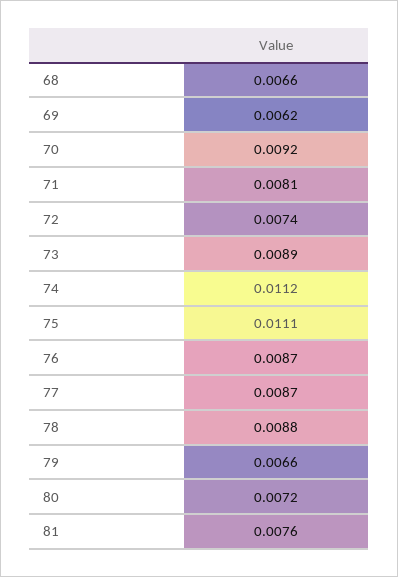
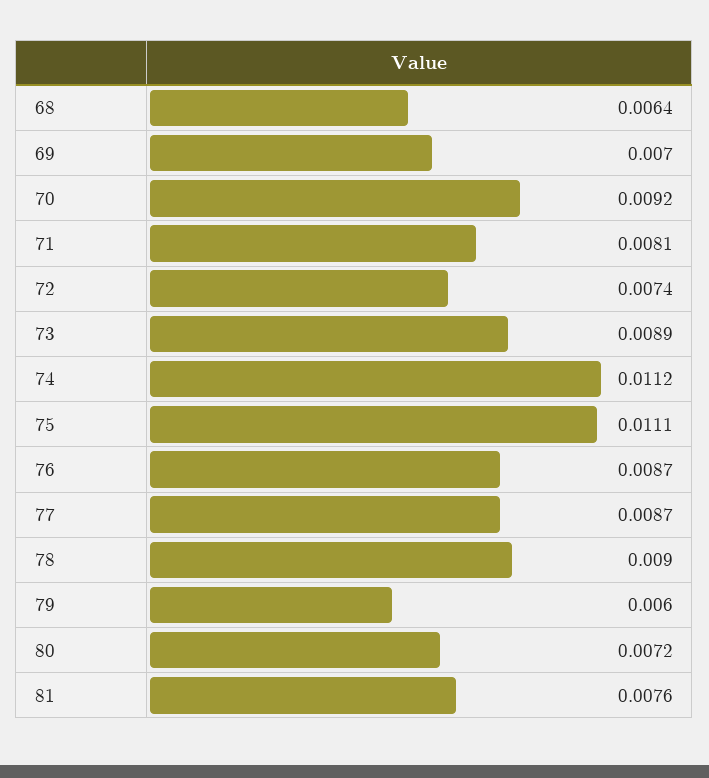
68: 0.0066 -> 0.0064
69: 0.0062 -> 0.007
78: 0.0088 -> 0.009
79: 0.0066 -> 0.006

